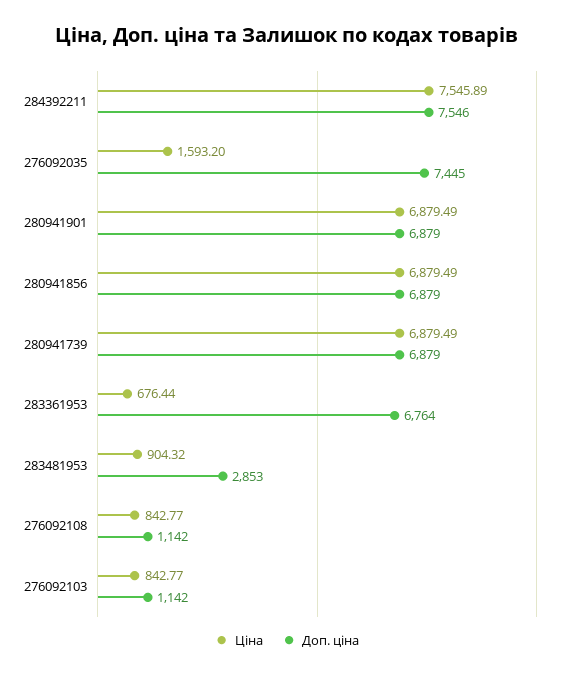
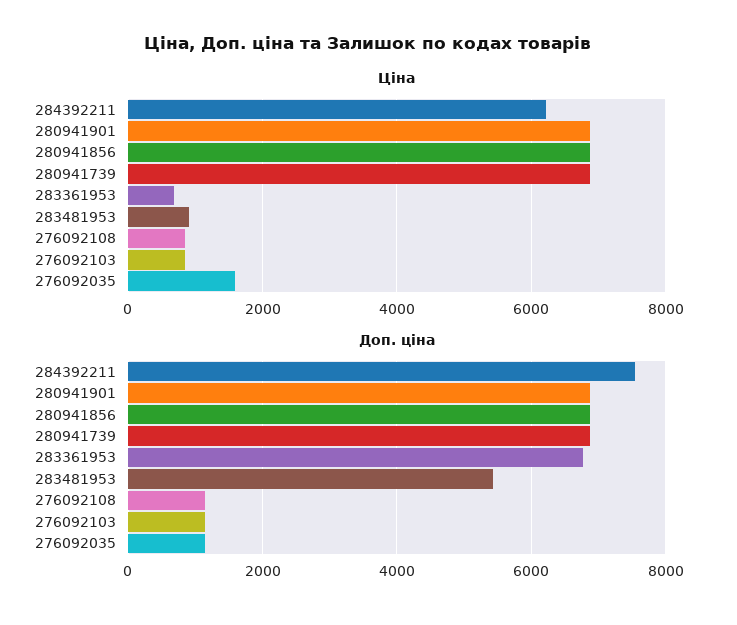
Ціна, 284392211: 7545.89 -> 6200
Доп. ціна, 276092035: 7445 -> 1200
Доп. ціна, 283481953: 2853 -> 5400

